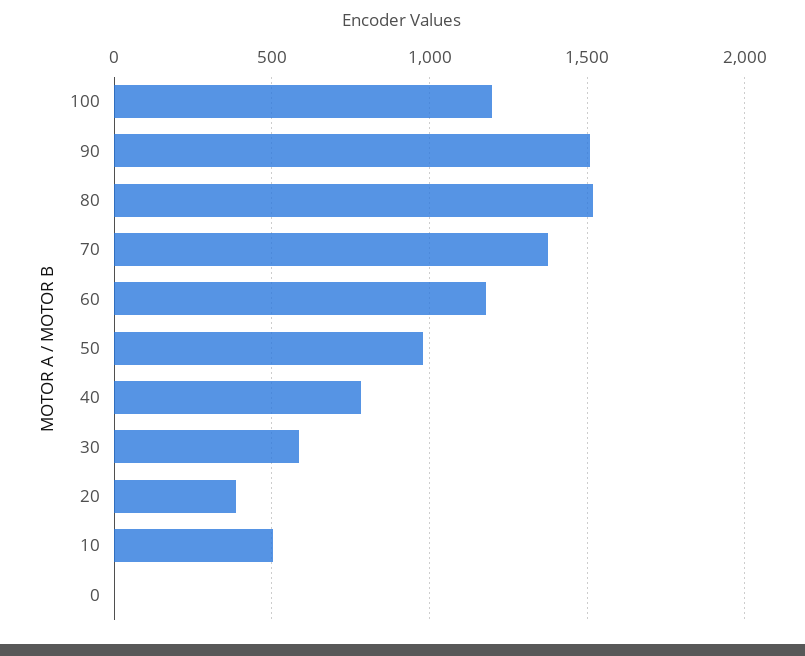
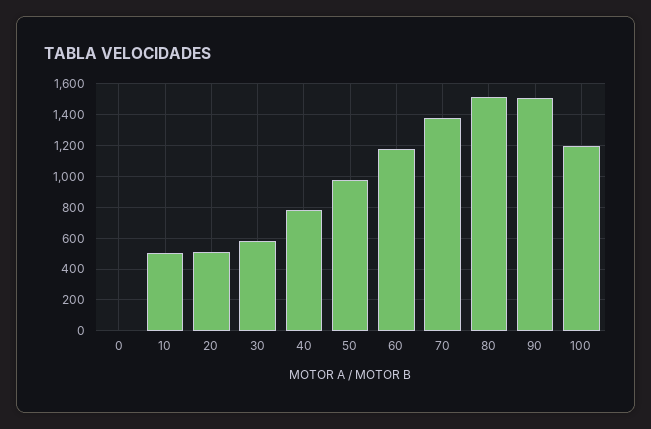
20: 400 -> 500

